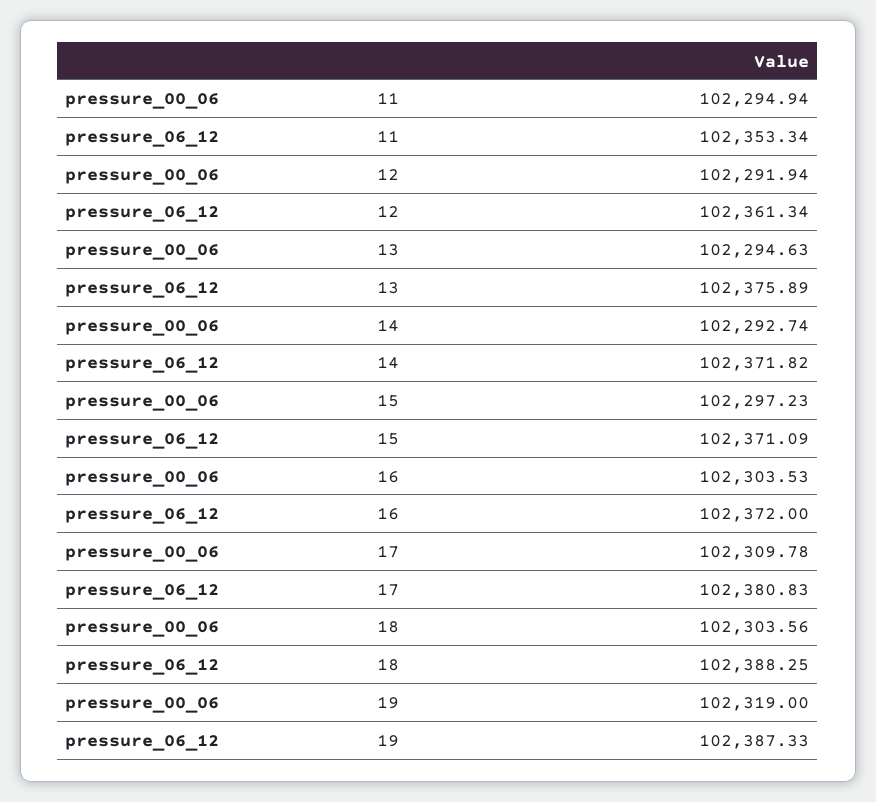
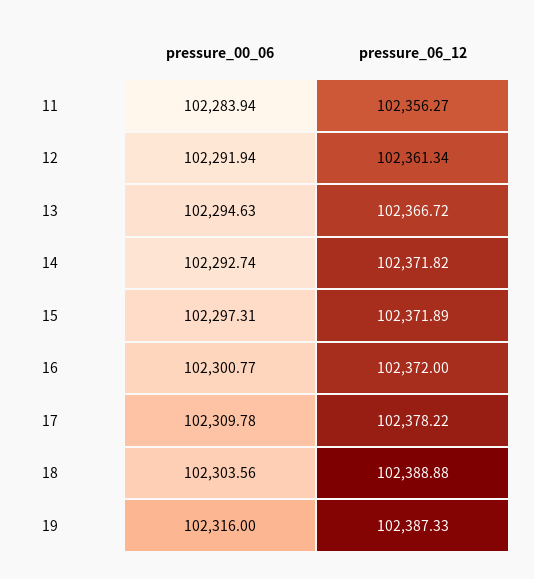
pressure_00_06, 11: 102294.94 -> 102283.94
pressure_06_12, 11: 102353.34 -> 102356.27
pressure_06_12, 13: 102375.89 -> 102366.72
pressure_00_06, 15: 102297.23 -> 102297.31
pressure_06_12, 15: 102371.09 -> 102371.89
pressure_00_06, 16: 102303.53 -> 102300.77
pressure_06_12, 17: 102380.83 -> 102378.22
pressure_06_12, 18: 102388.25 -> 102388.88
pressure_00_06, 19: 102319 -> 102316

